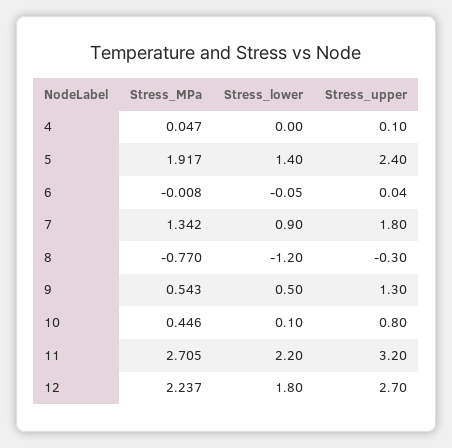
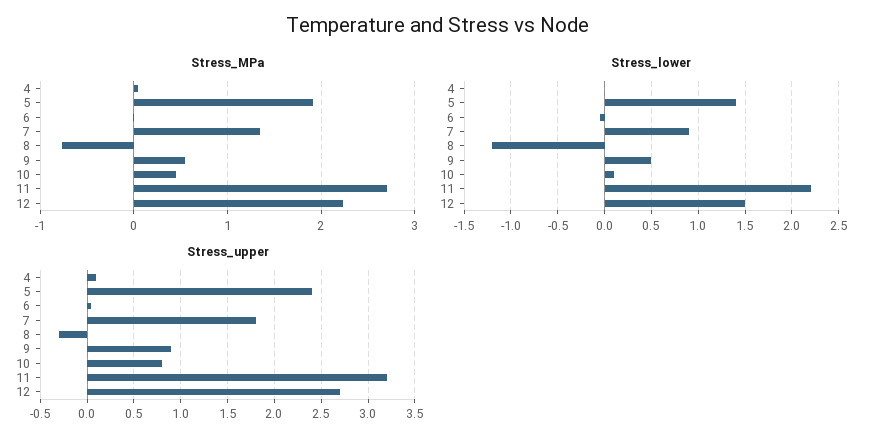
Stress_upper, 9: 1.3 -> 0.9
Stress_lower, 12: 1.8 -> 1.5

